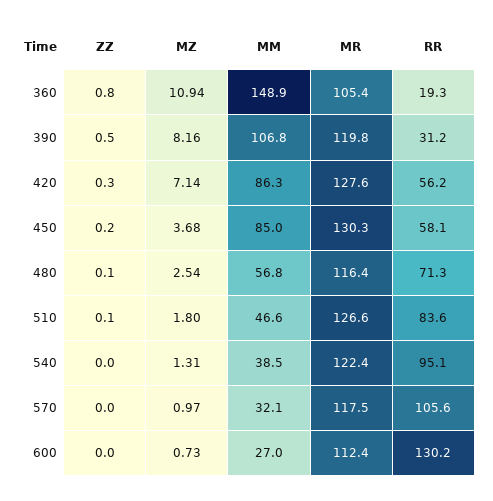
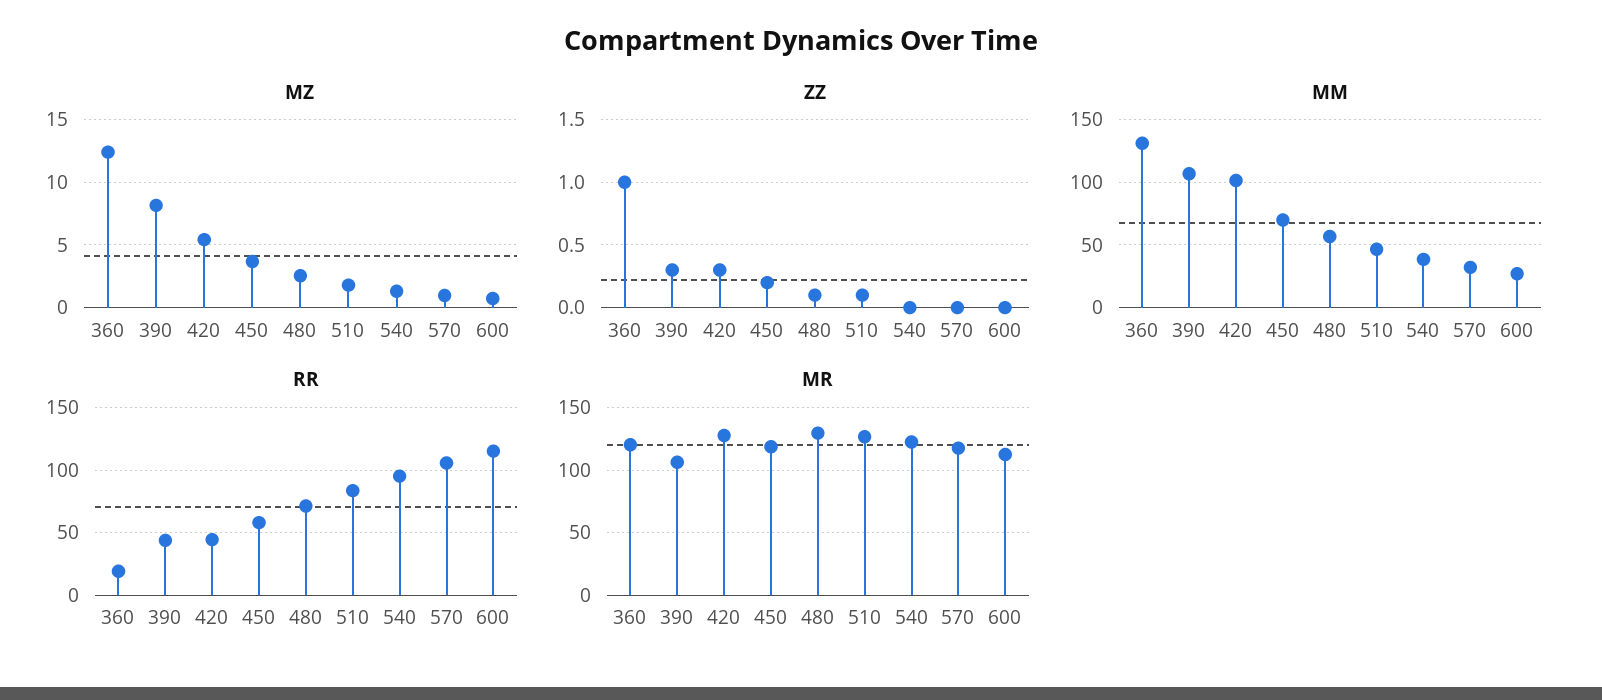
ZZ, 360: 0.8 -> 1
MZ, 360: 10.94 -> 12.5
MM, 360: 148.9 -> 130
MR, 360: 105.4 -> 120
ZZ, 390: 0.5 -> 0.3
MR, 390: 119.8 -> 105
RR, 390: 31.2 -> 45
MZ, 420: 7.14 -> 5.5
MM, 420: 86.3 -> 100
RR, 420: 56.2 -> 45
MM, 450: 85 -> 70
MR, 450: 130.3 -> 120
MR, 480: 116.4 -> 130
RR, 600: 130.2 -> 115

